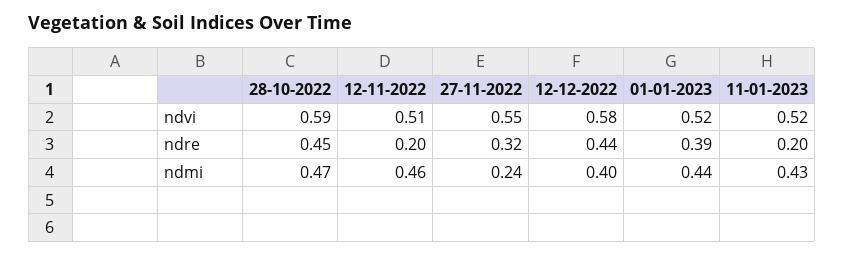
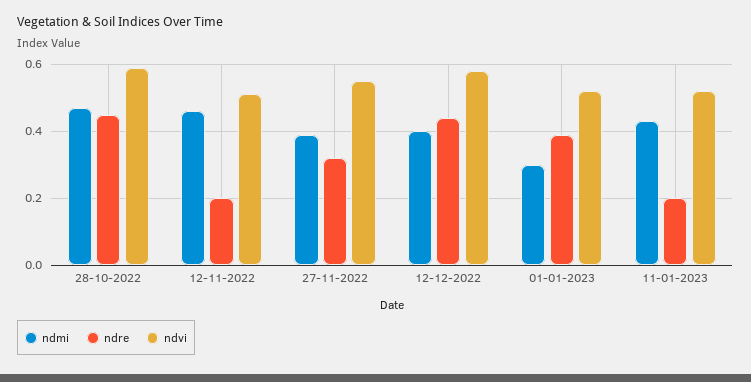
ndmi, 27-11-2022: 0.24 -> 0.4
ndmi, 01-01-2023: 0.44 -> 0.3

